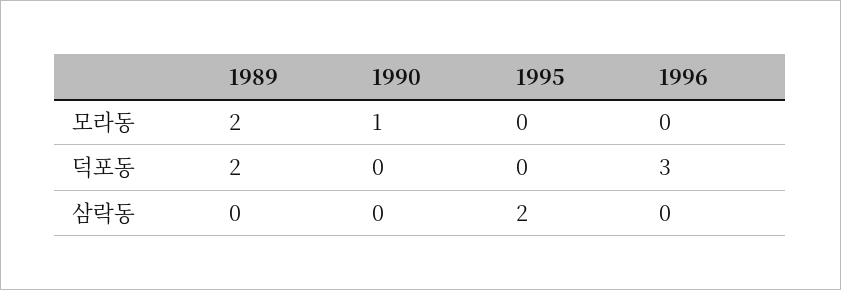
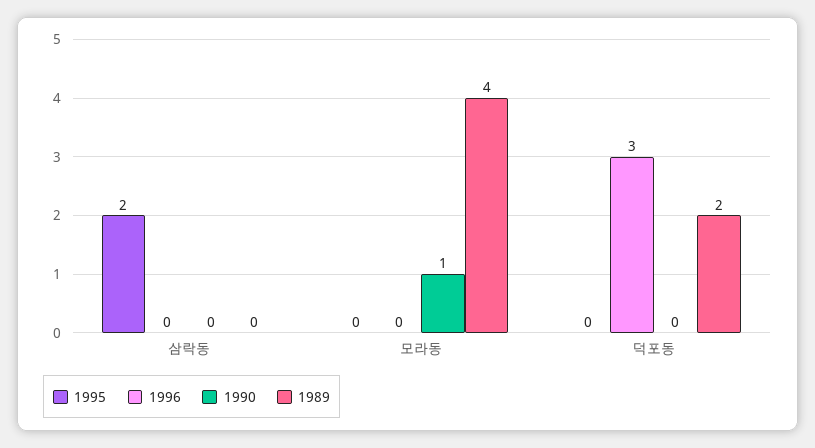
1989, 모라동: 2 -> 4

